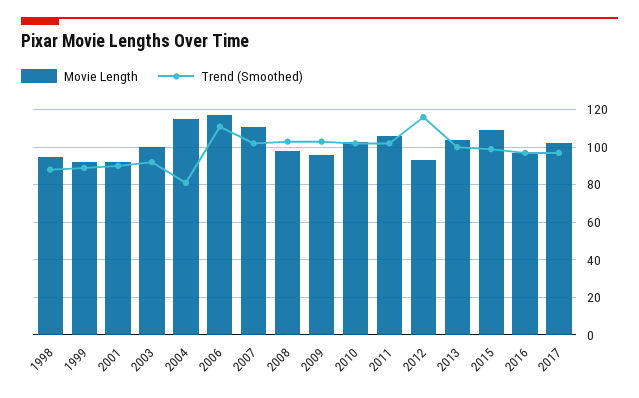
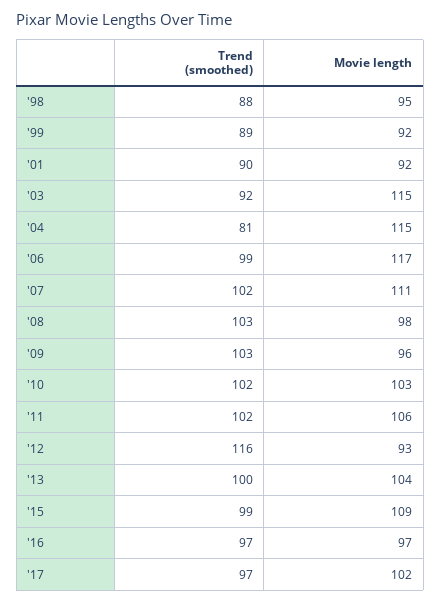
Movie Length, 2003: 100 -> 115
Trend (Smoothed), 2006: 110 -> 99

